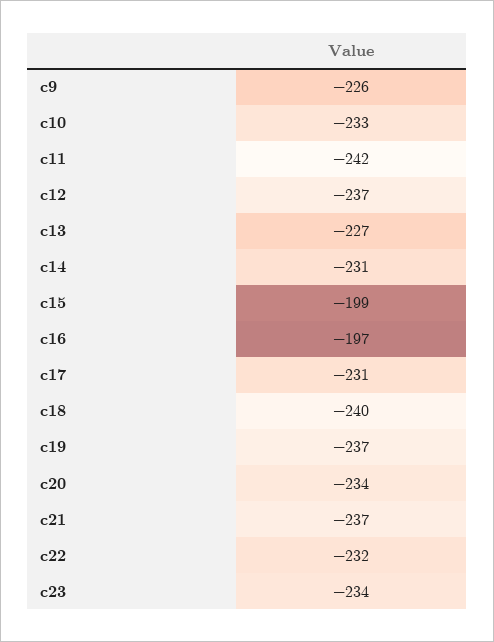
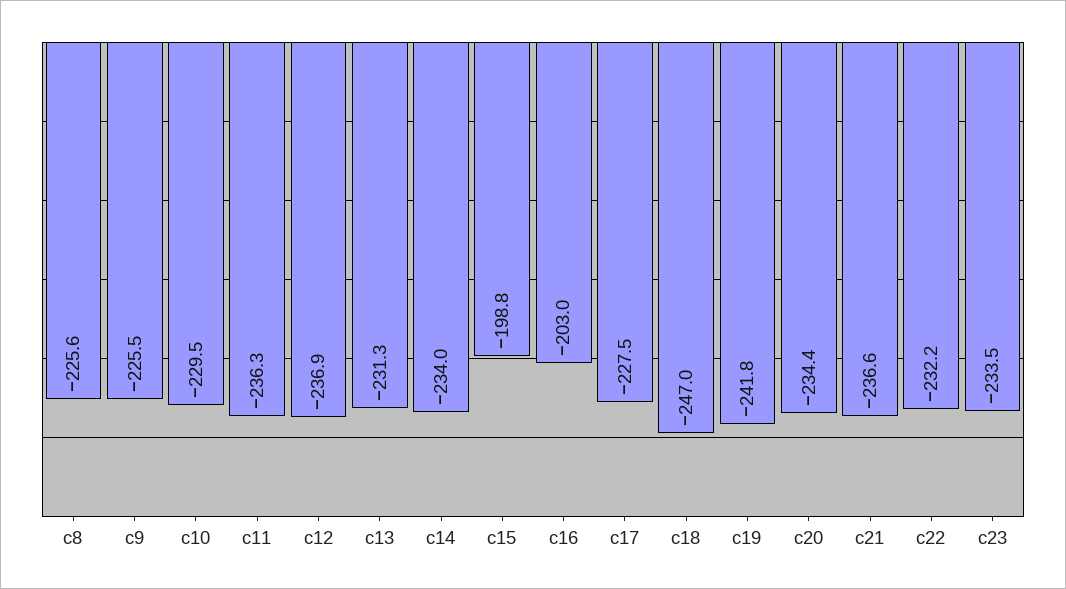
c10: -233 -> -229.5
c11: -242 -> -236.3
c13: -227 -> -231.3
c14: -231 -> -234
c16: -197 -> -203
c17: -231 -> -227.5
c18: -240 -> -247
c19: -237 -> -241.8
c8: none -> -225.6

